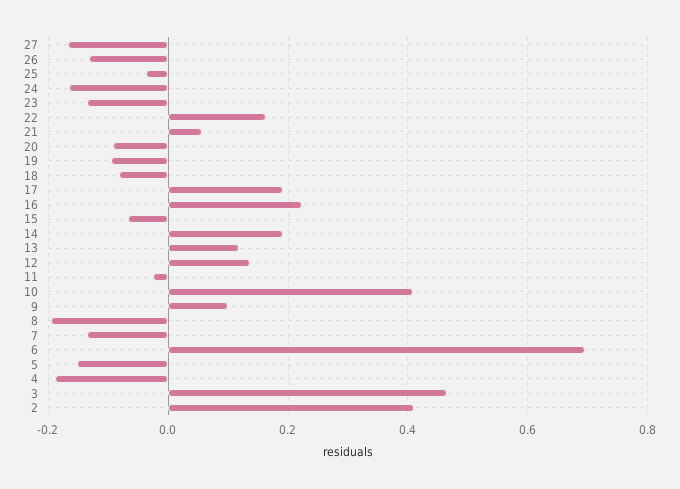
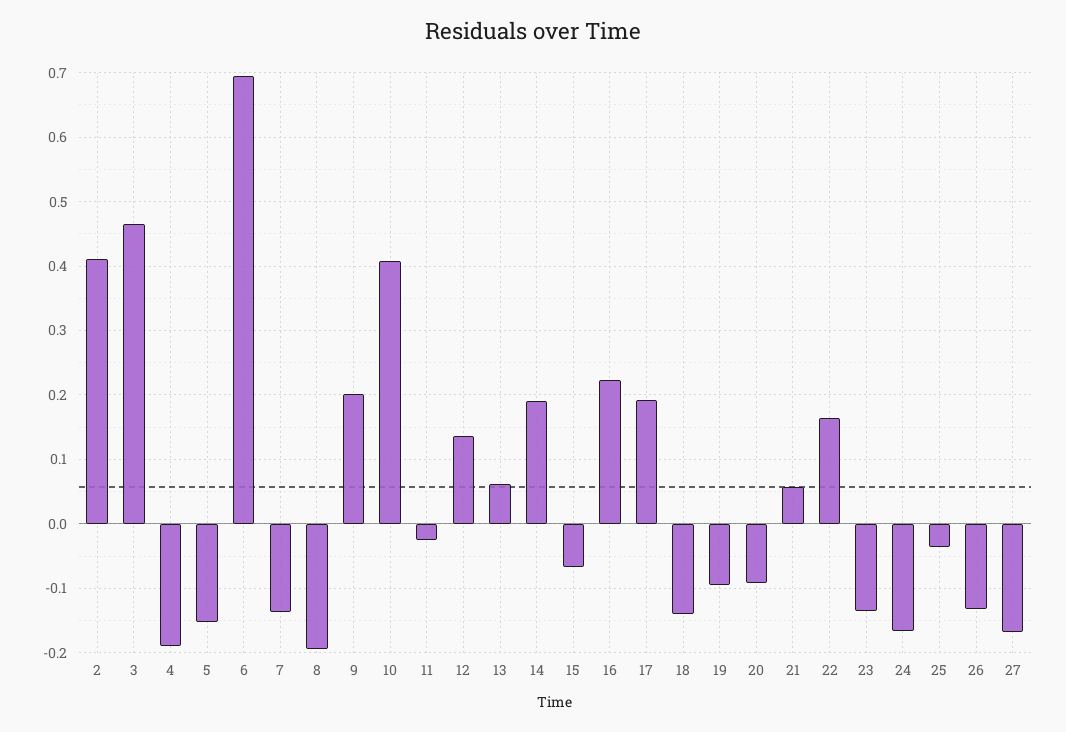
18: -0.08 -> -0.14
13: 0.12 -> 0.06
9: 0.1 -> 0.2

